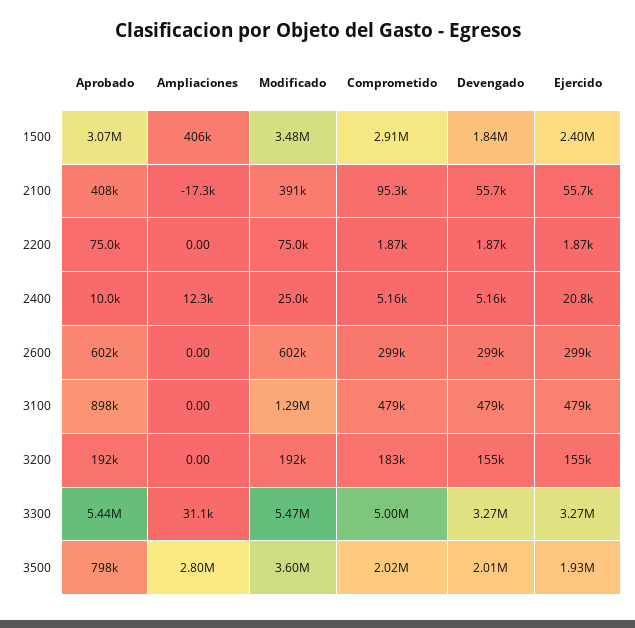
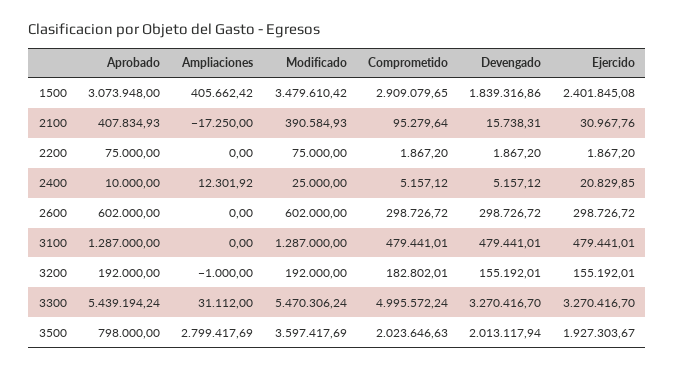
Devengado, 2100: 55700 -> 15738.31
Ejercido, 2100: 55700 -> 30967.76
Aprobado, 3100: 898000 -> 1287000
Ampliaciones, 3200: 0 -> -1000

